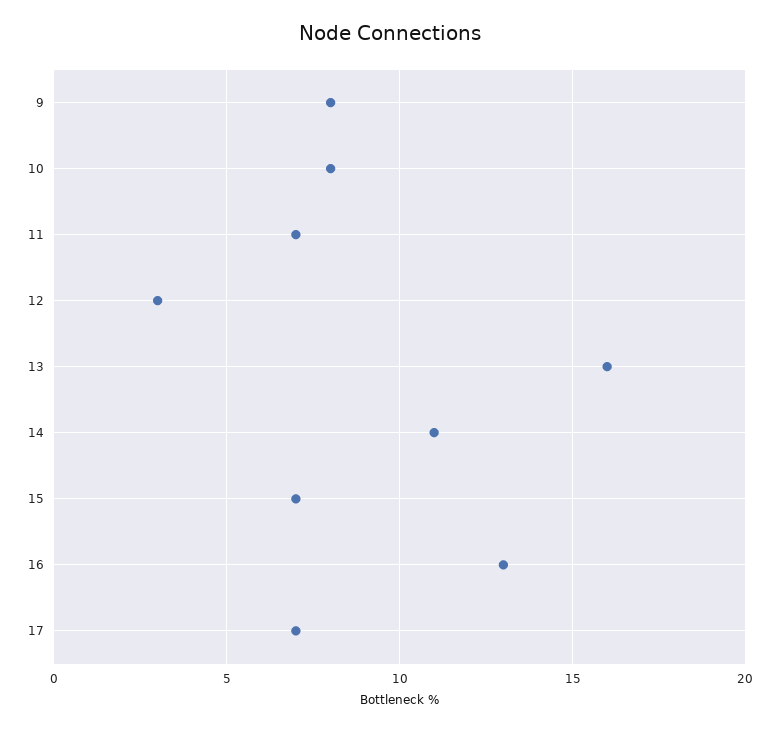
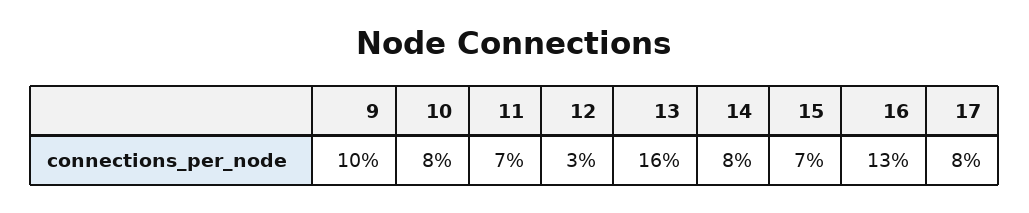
9: 8 -> 10
14: 11 -> 8
17: 7 -> 8

